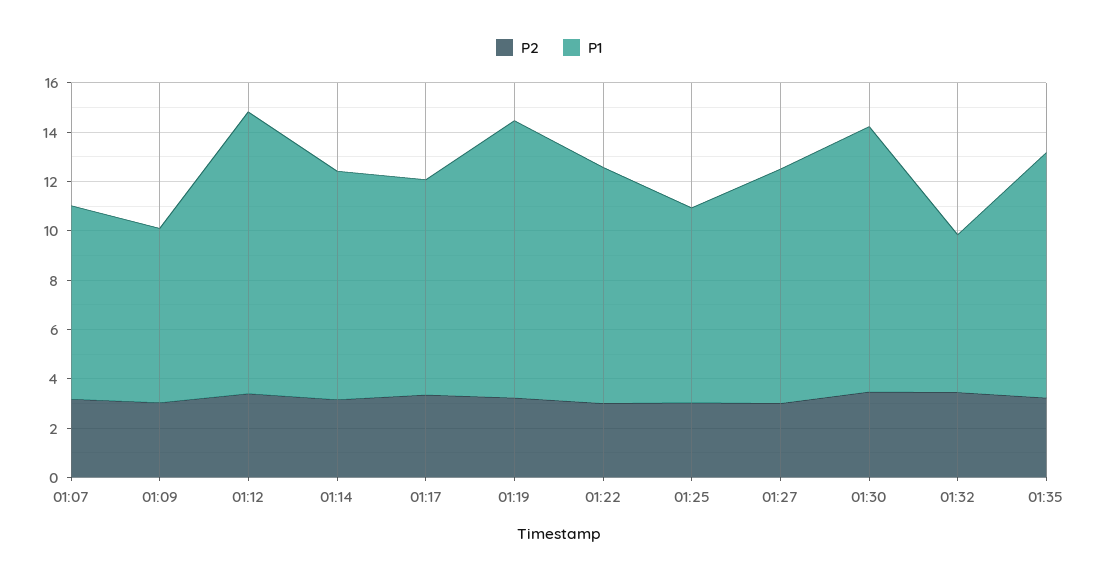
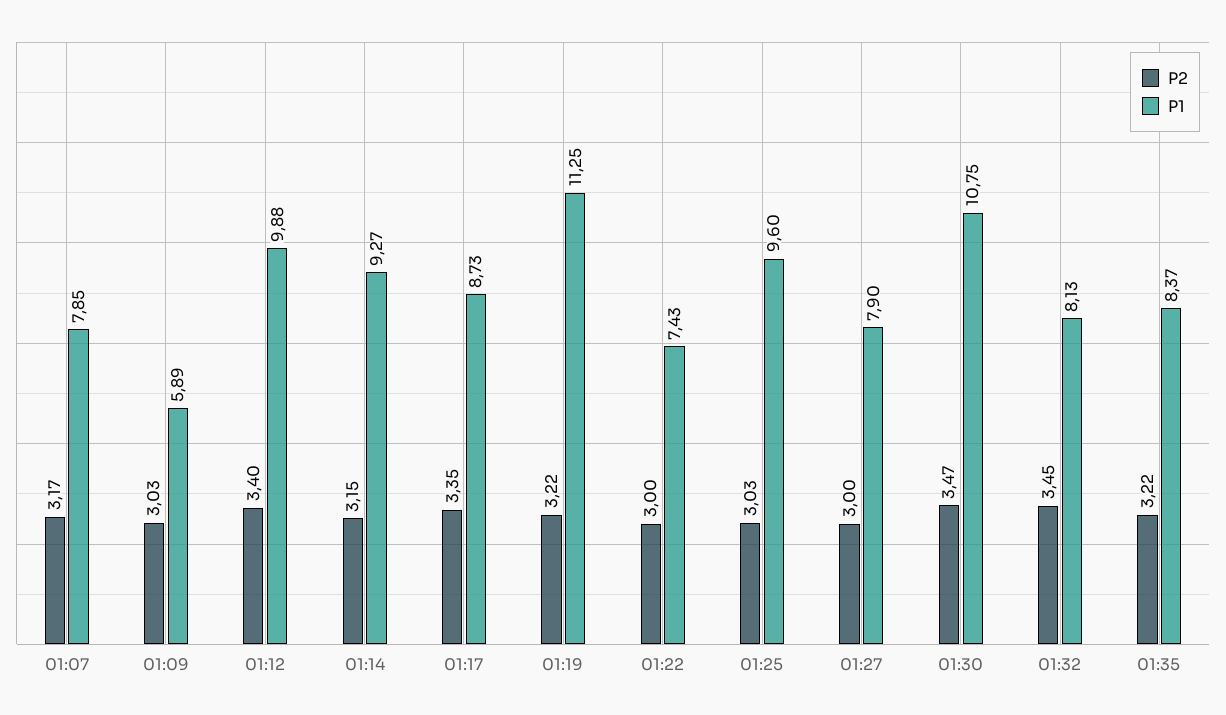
P1, 01:09: 7 -> 5.89
P1, 01:12: 11.5 -> 9.88
P1, 01:22: 9.5 -> 7.43
P1, 01:25: 8 -> 9.6
P1, 01:27: 9.5 -> 7.9
P1, 01:32: 6.5 -> 8.13
P1, 01:35: 10 -> 8.37

